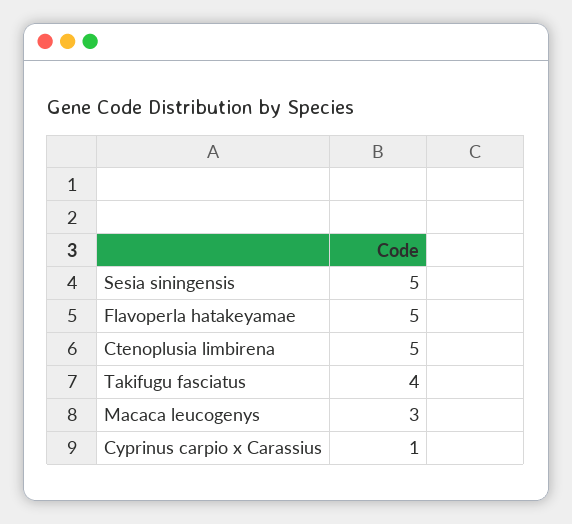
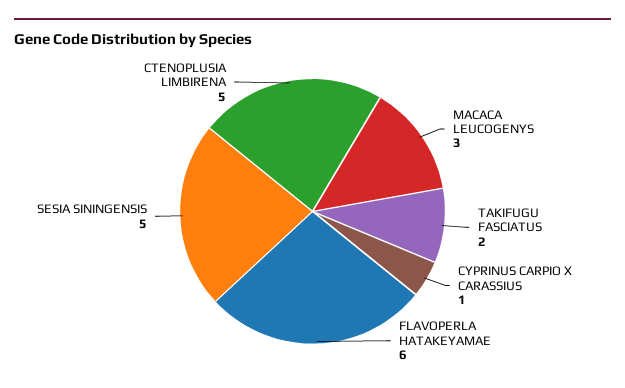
Flavoperla hatakeyamae: 5 -> 6
Takifugu fasciatus: 4 -> 2

